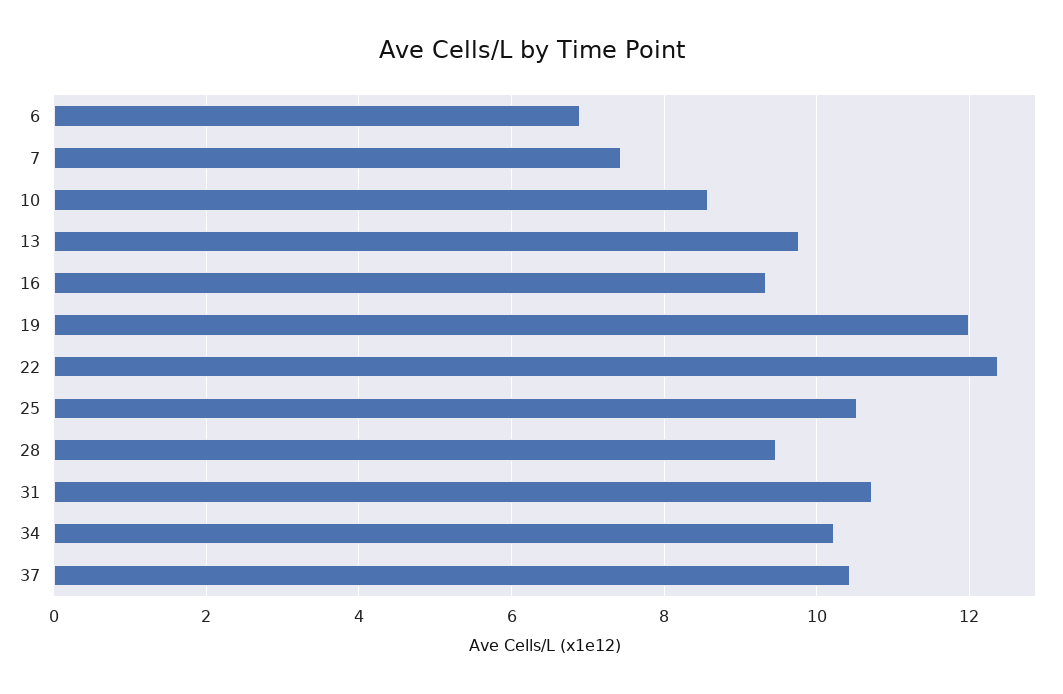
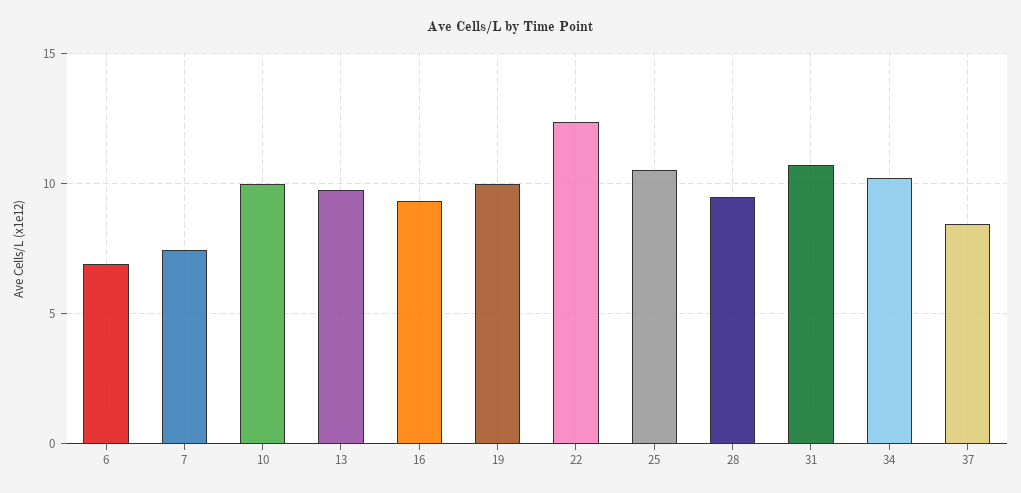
10: 8.6 -> 10
19: 12 -> 10
37: 10.4 -> 8.5

